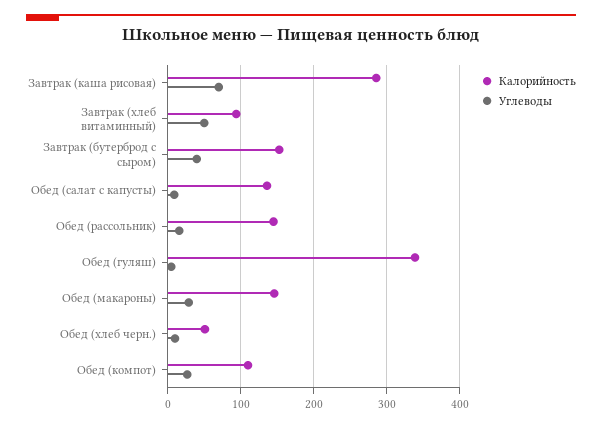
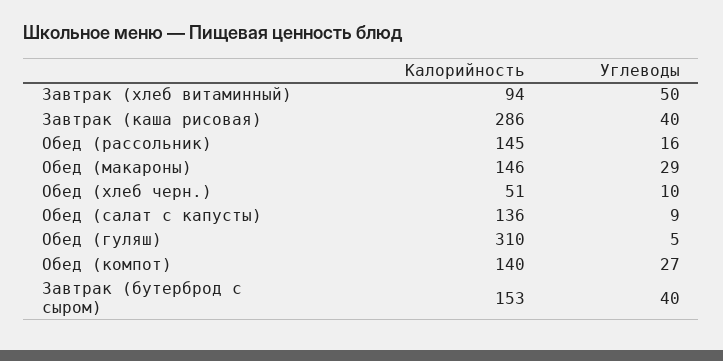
Углеводы, Завтрак (каша рисовая): 70 -> 40
Калорийность, Обед (гуляш): 340 -> 310
Калорийность, Обед (компот): 110 -> 140

